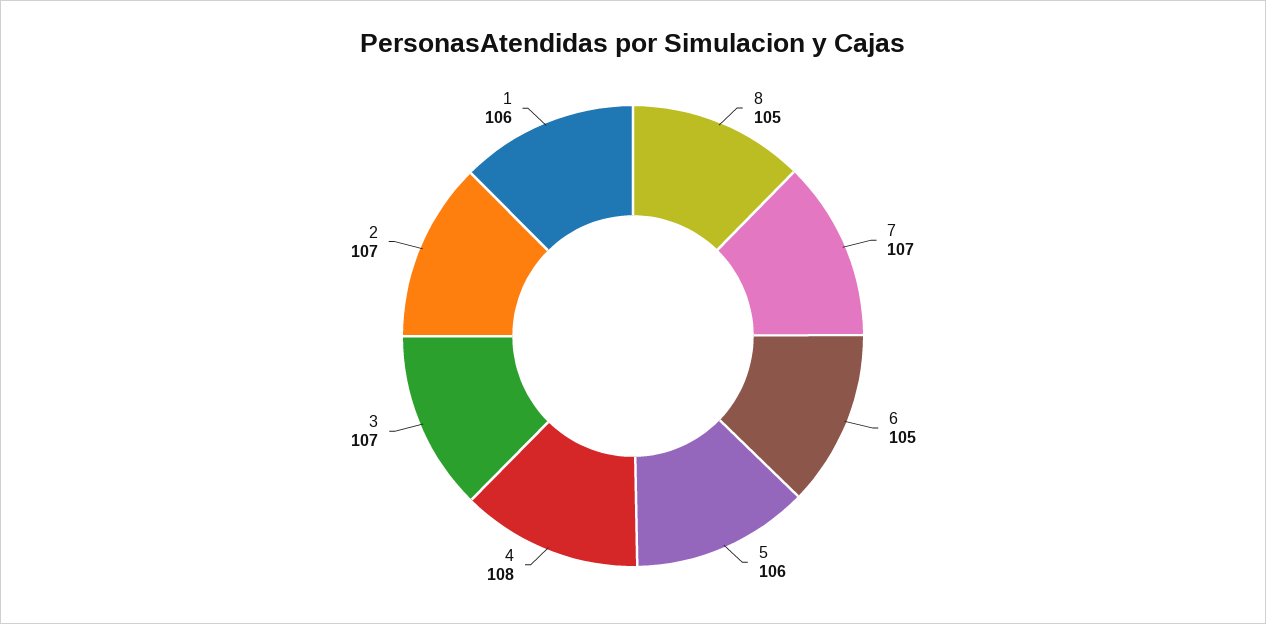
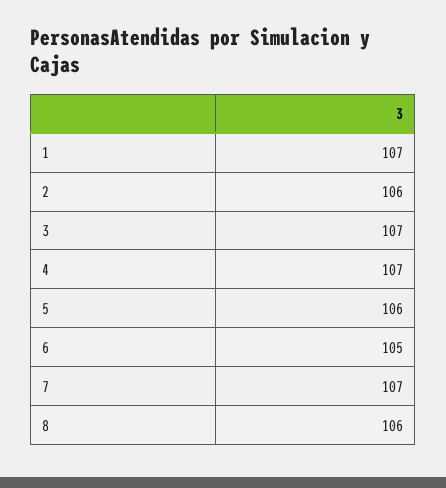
8: 105 -> 106
4: 108 -> 107
2: 107 -> 106
1: 106 -> 107

